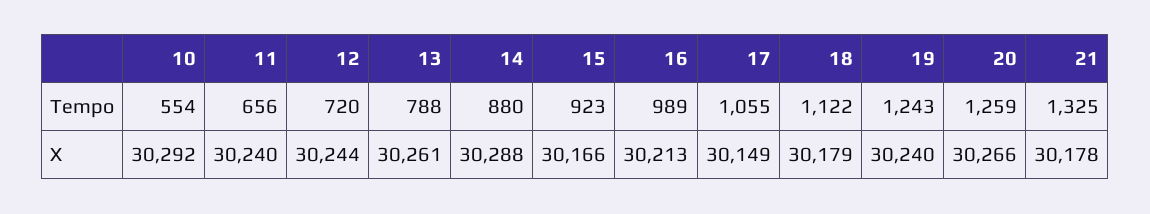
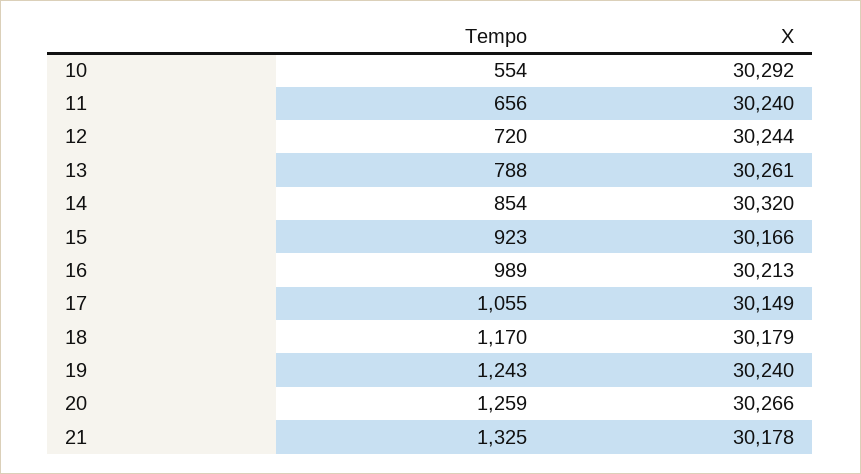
14, Tempo: 880 -> 854
18, Tempo: 1122 -> 1170
14, X: 30288 -> 30320

